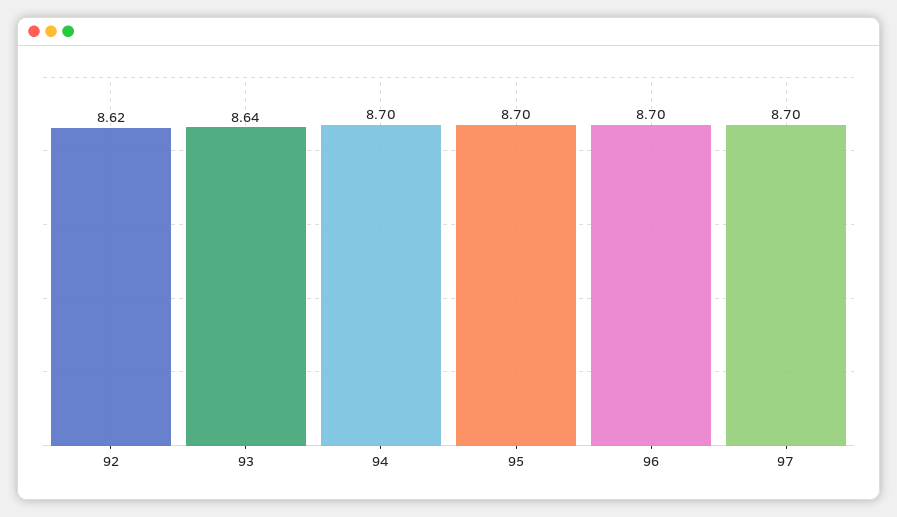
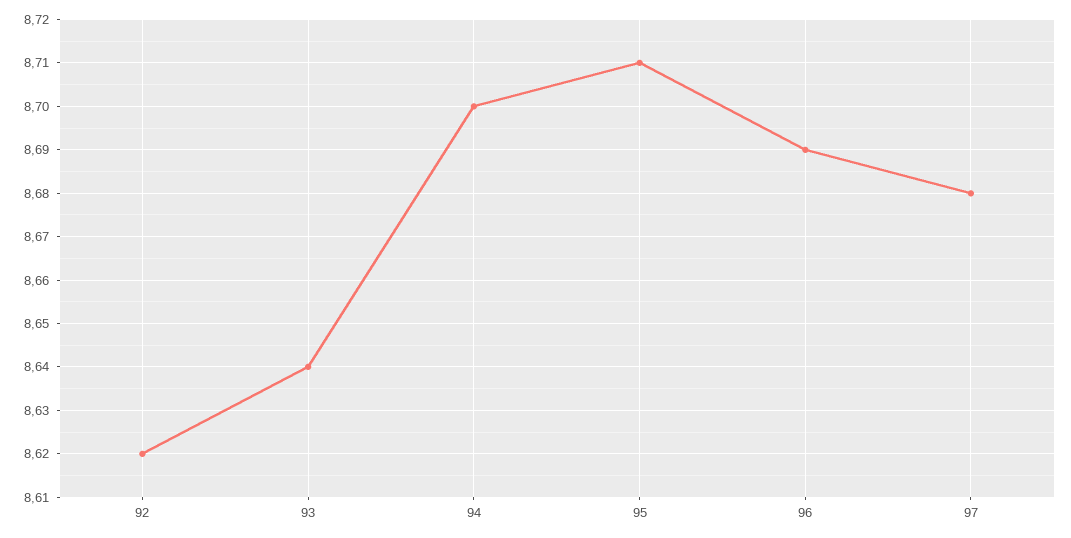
95: 8.7 -> 8.71
96: 8.7 -> 8.69
97: 8.7 -> 8.68

